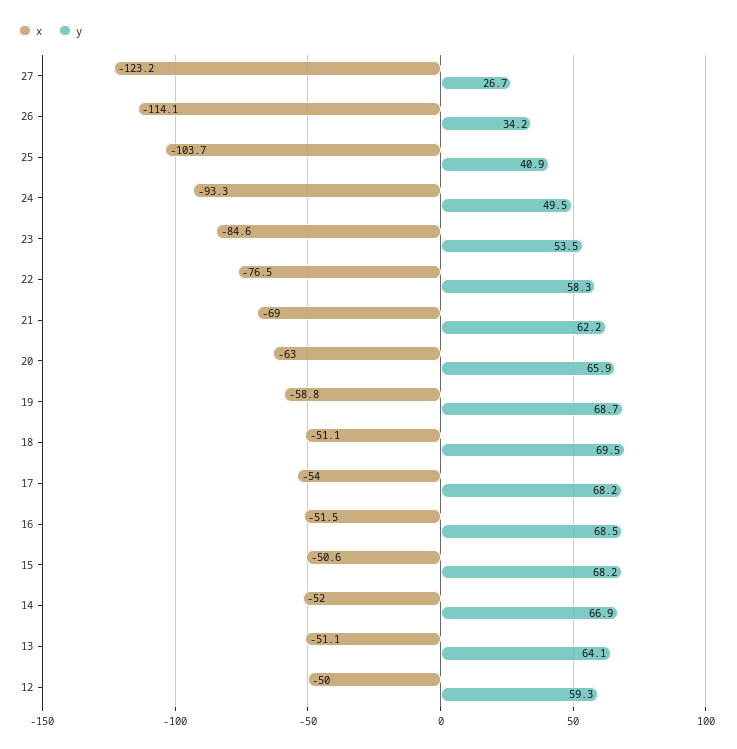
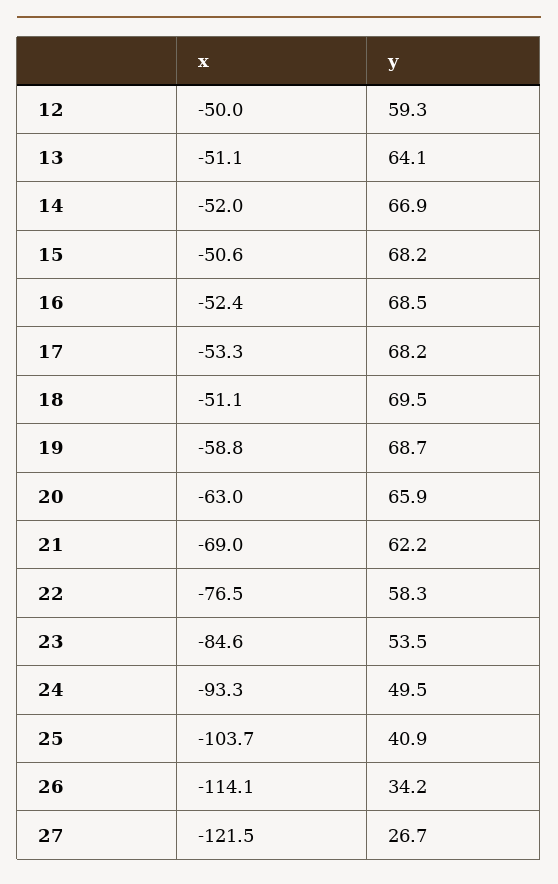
x, 27: -123.2 -> -121.5
x, 17: -54 -> -53.3
x, 16: -51.5 -> -52.4

